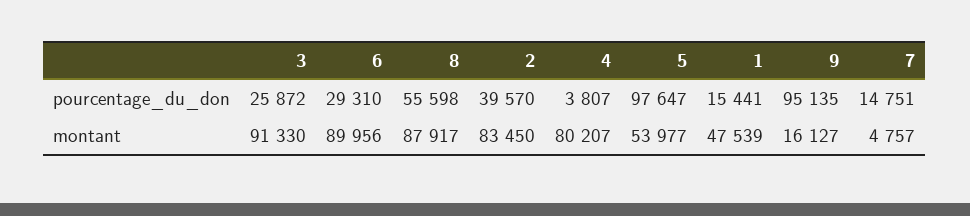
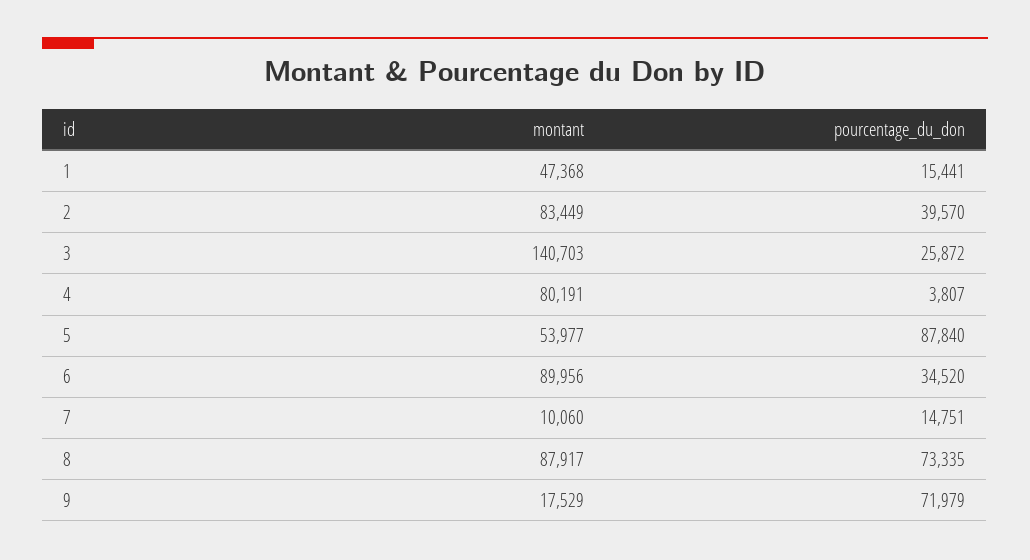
6, pourcentage_du_don: 29310 -> 34520
8, pourcentage_du_don: 55598 -> 73335
5, pourcentage_du_don: 97647 -> 87840
9, pourcentage_du_don: 95135 -> 71979
3, montant: 91330 -> 140703
2, montant: 83450 -> 83449
4, montant: 80207 -> 80191
1, montant: 47539 -> 47368
9, montant: 16127 -> 17529
7, montant: 4757 -> 10060

